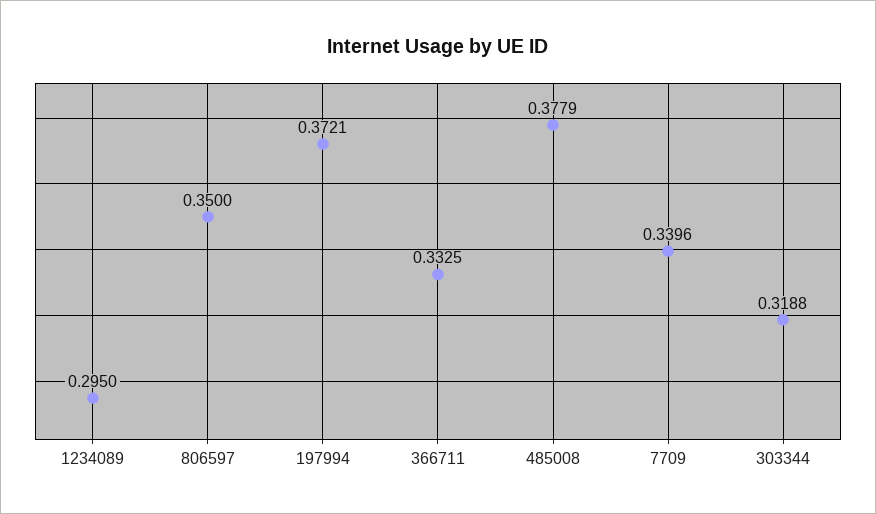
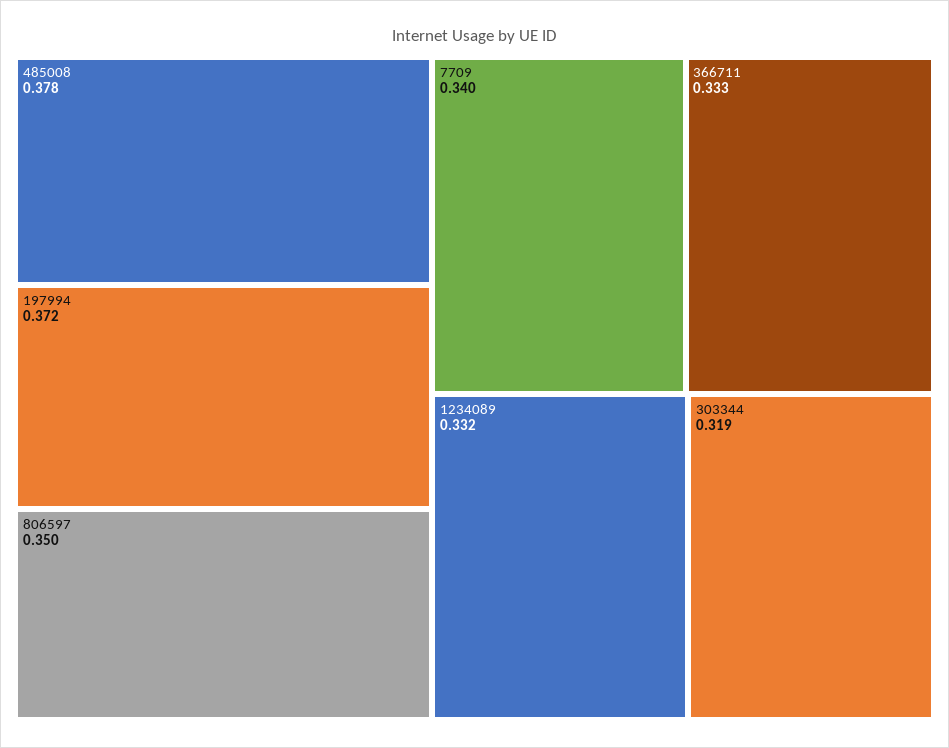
1234089: 0.295 -> 0.332

